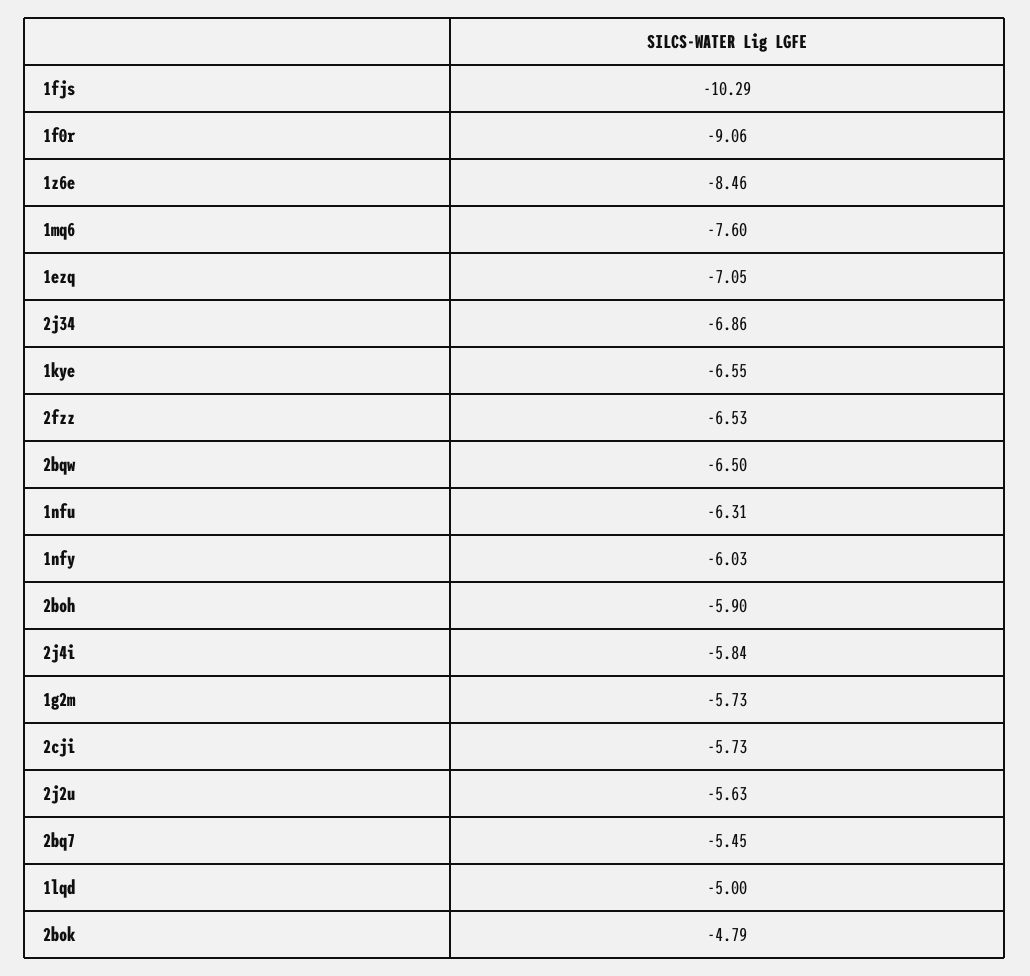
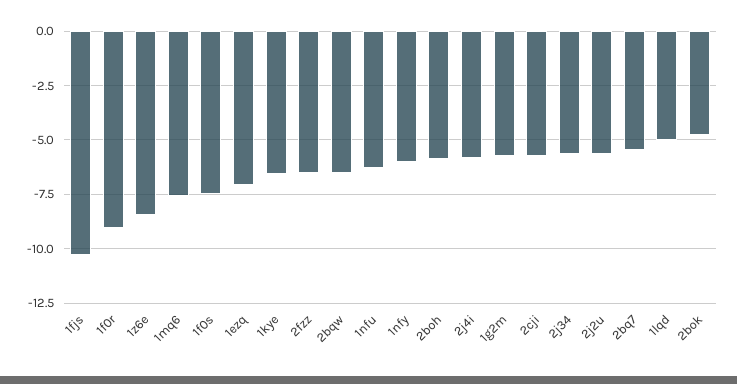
2j34: -6.86 -> -5.5
1f0s: none -> -7.5

